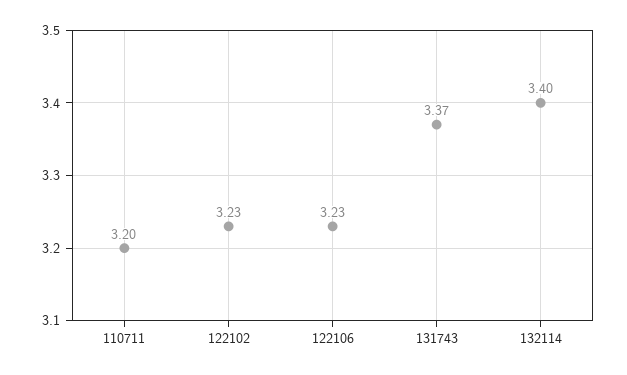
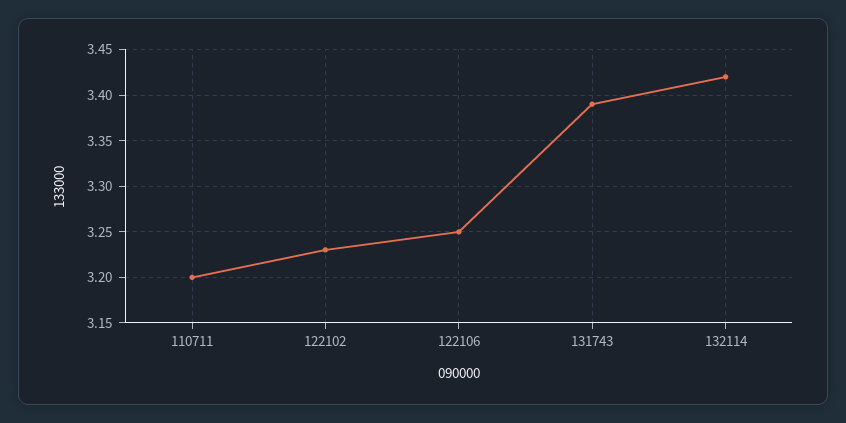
122106: 3.23 -> 3.25
131743: 3.37 -> 3.39
132114: 3.4 -> 3.42

